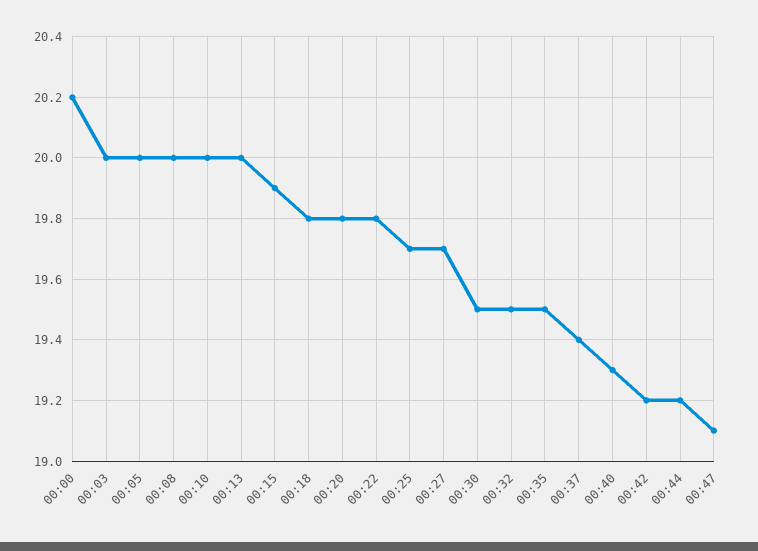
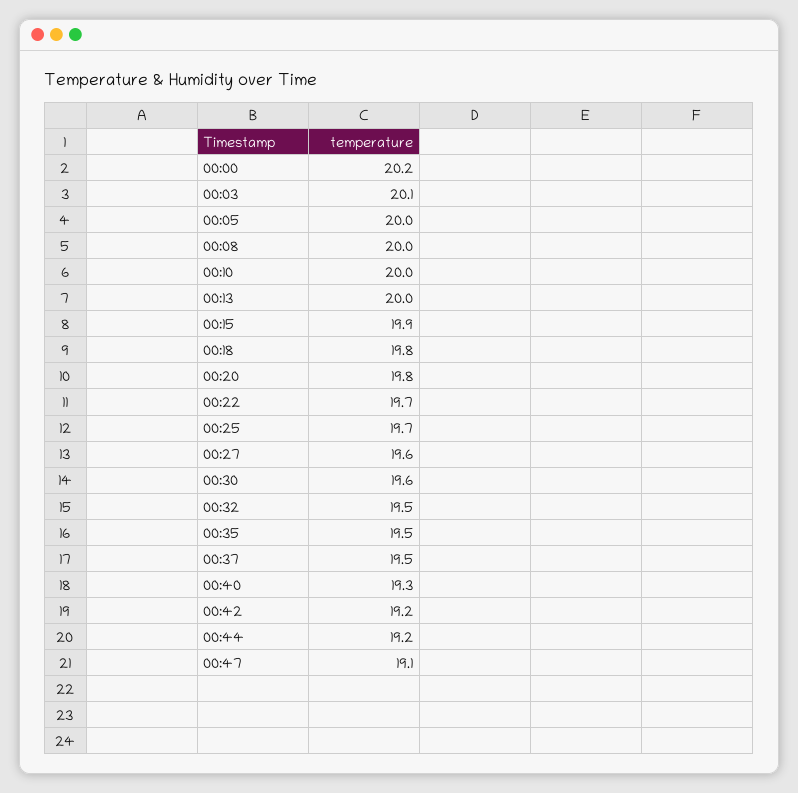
00:03: 20 -> 20.1
00:22: 19.8 -> 19.7
00:27: 19.7 -> 19.6
00:30: 19.5 -> 19.6
00:37: 19.4 -> 19.5

